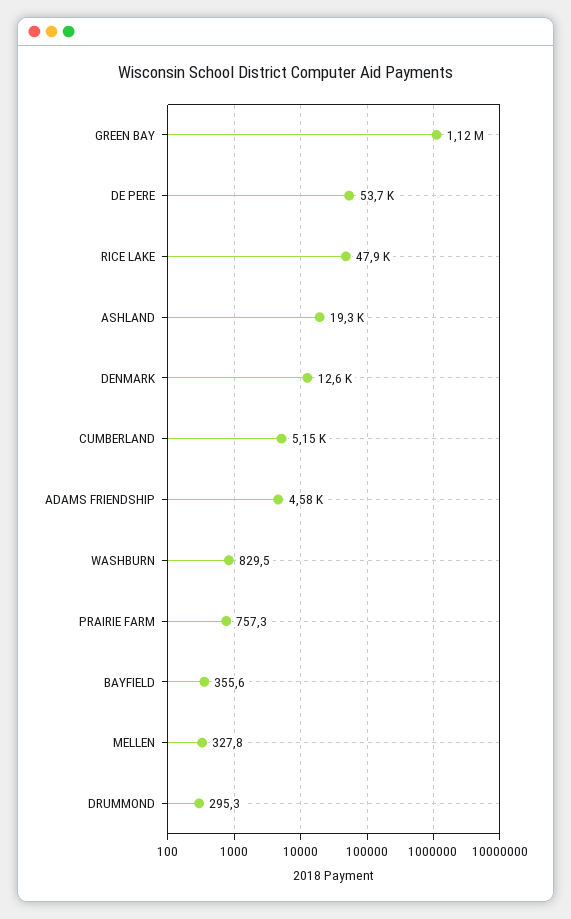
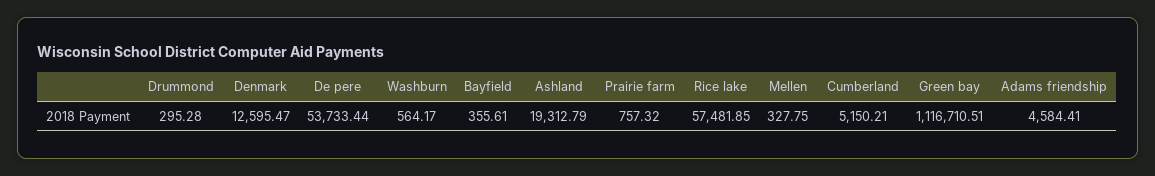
RICE LAKE: 47900 -> 57481.85
WASHBURN: 829.5 -> 564.17

